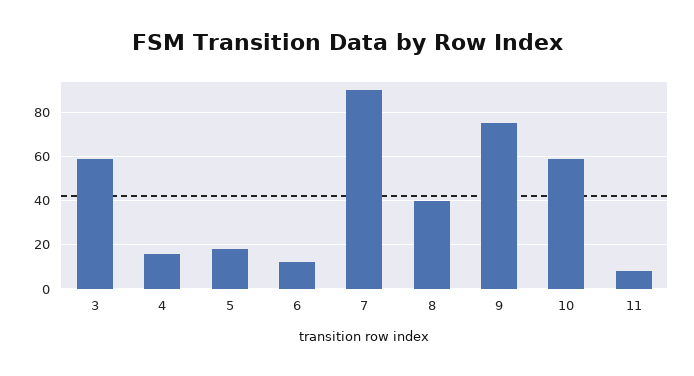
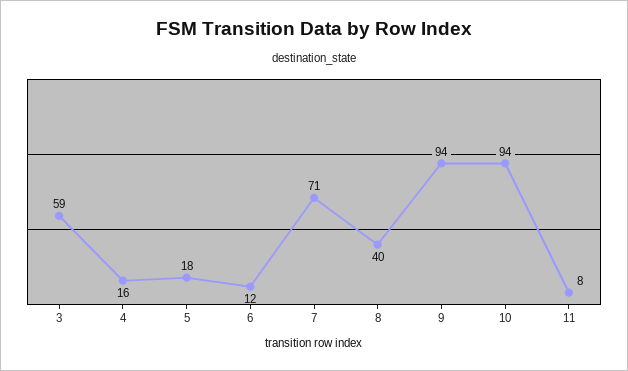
7: 90 -> 71
9: 75 -> 94
10: 60 -> 94

